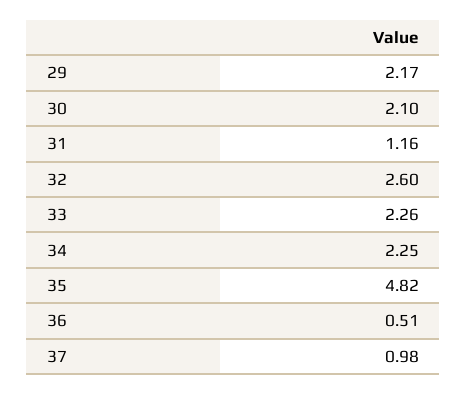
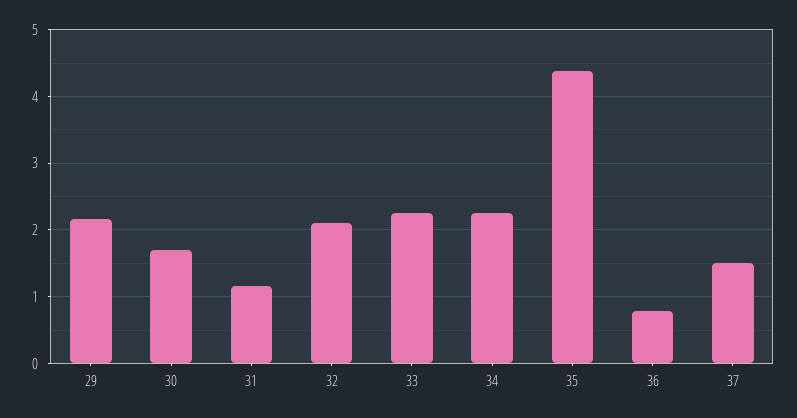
30: 2.1 -> 1.7
32: 2.6 -> 2.1
35: 4.82 -> 4.4
36: 0.51 -> 0.8
37: 0.98 -> 1.5

